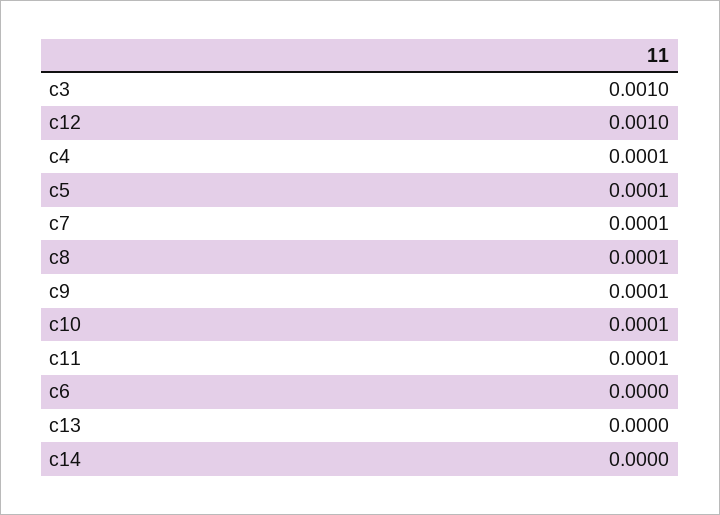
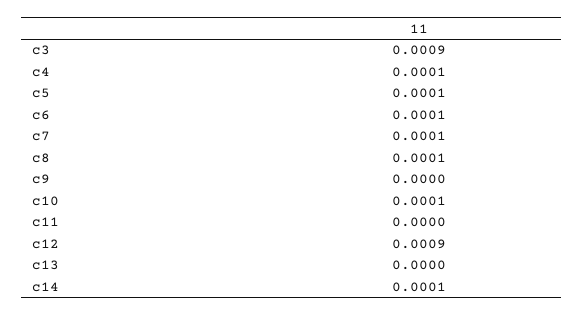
c3: 0.001 -> 0.0009
c12: 0.001 -> 0.0009
c9: 0.0001 -> 0
c11: 0.0001 -> 0
c6: 0 -> 0.0001
c14: 0 -> 0.0001

